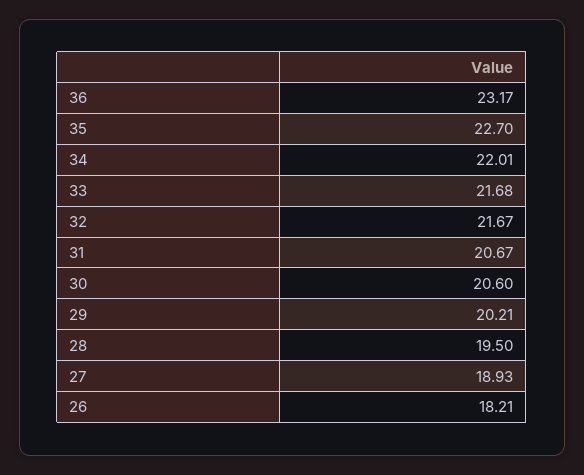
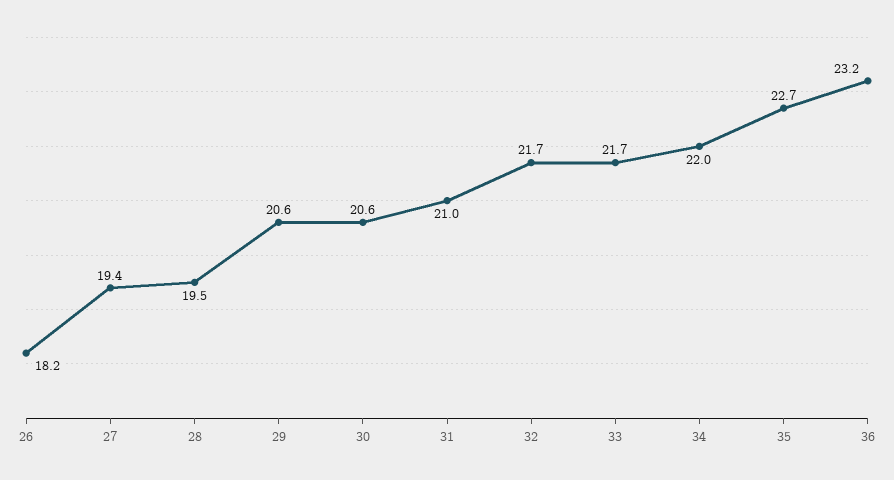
31: 20.67 -> 21
29: 20.21 -> 20.6
27: 18.93 -> 19.4

